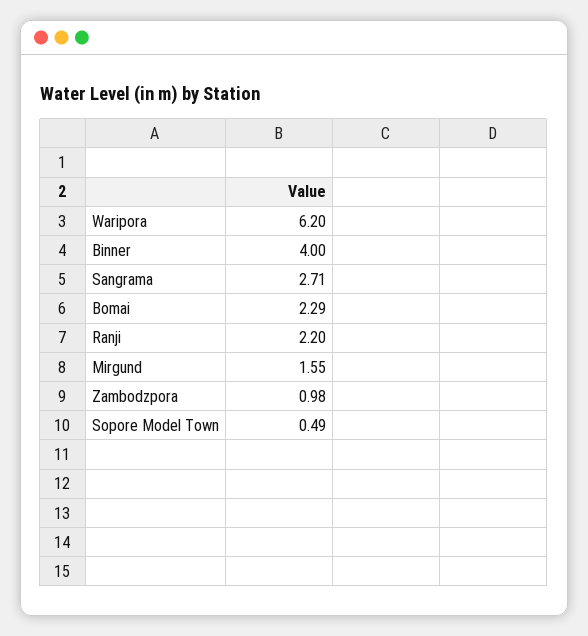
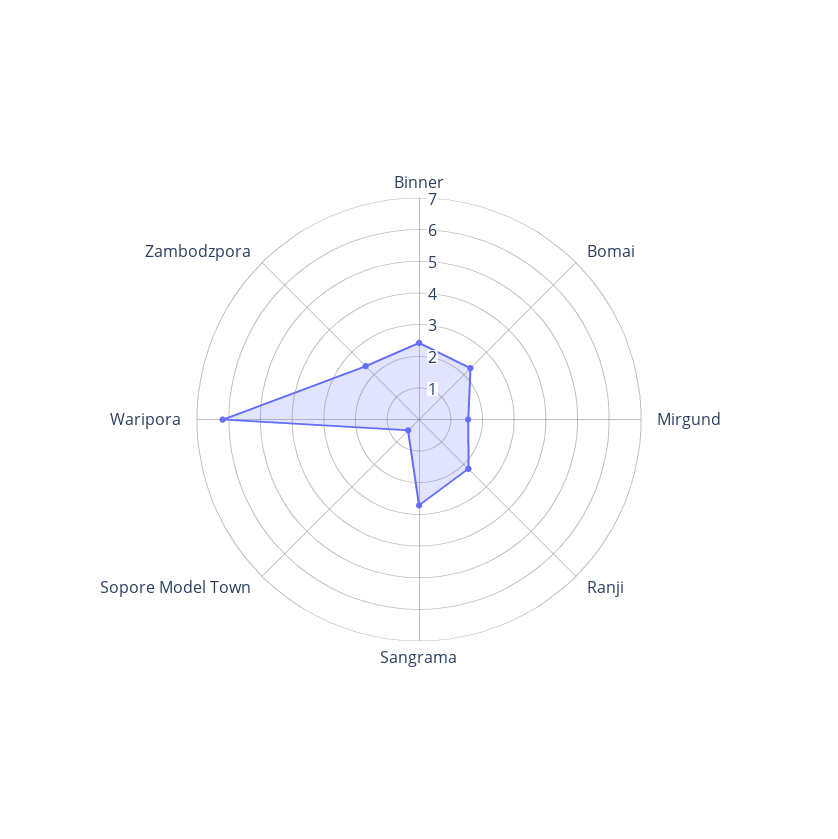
Binner: 4 -> 2.5
Zambodzpora: 0.98 -> 2.5

